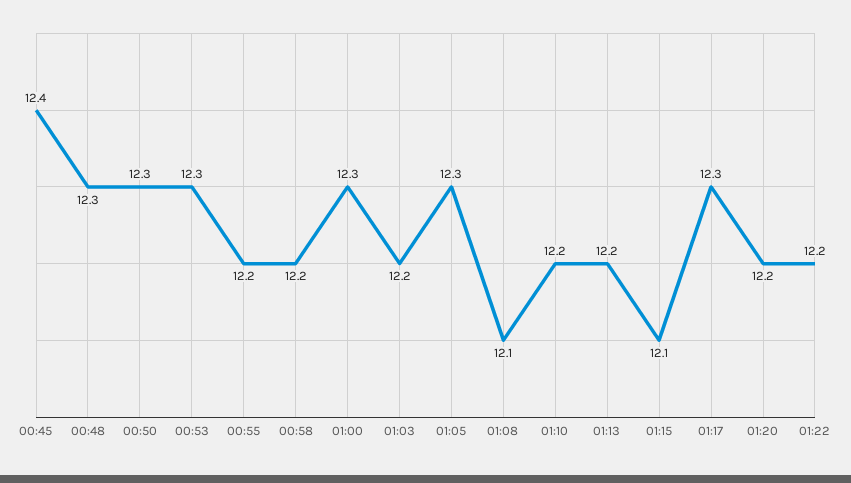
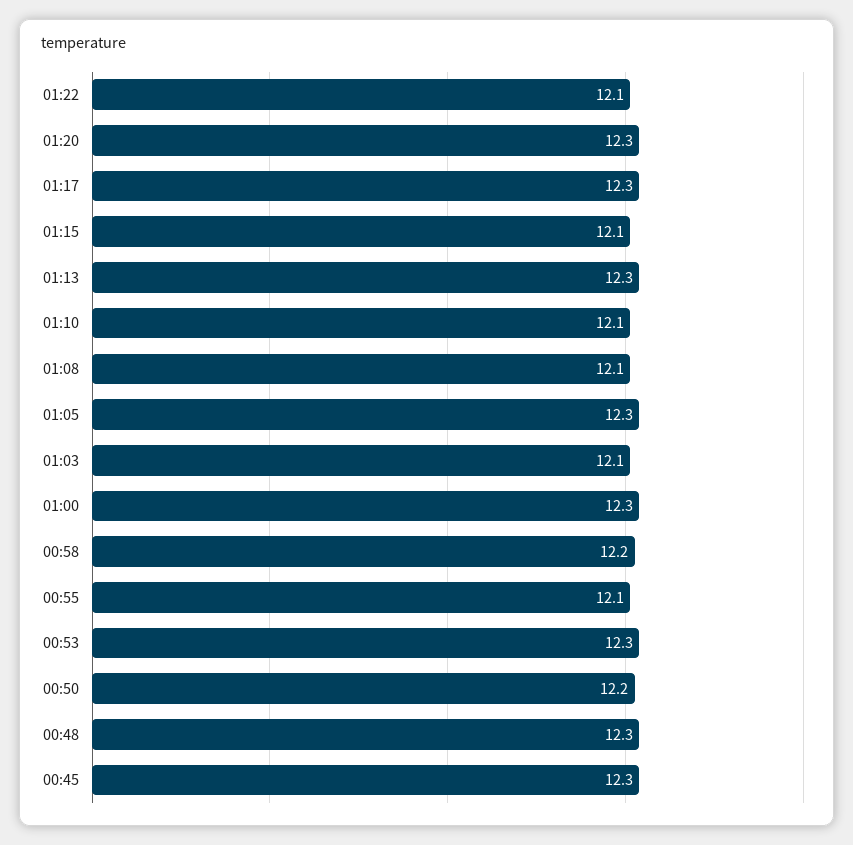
00:45: 12.4 -> 12.3
00:50: 12.3 -> 12.2
00:55: 12.2 -> 12.1
01:03: 12.2 -> 12.1
01:10: 12.2 -> 12.1
01:13: 12.2 -> 12.3
01:20: 12.2 -> 12.3
01:22: 12.2 -> 12.1

